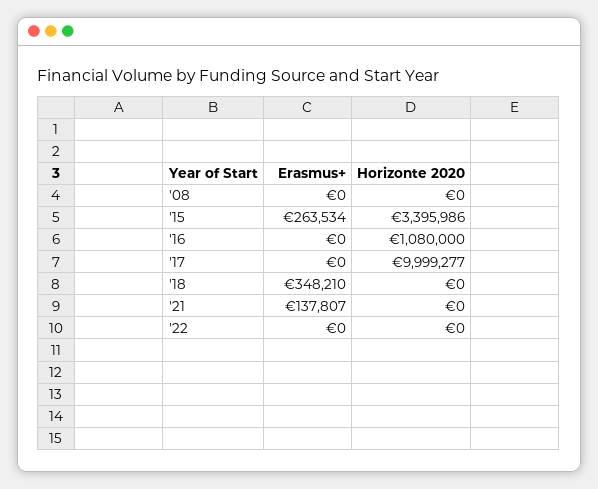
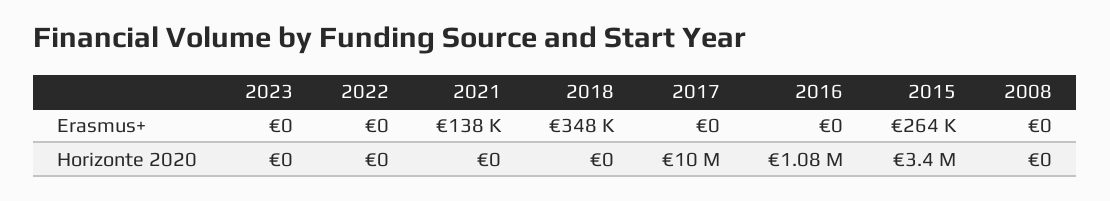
Erasmus+, 2023: none -> 0
Horizonte 2020, 2023: none -> 0

